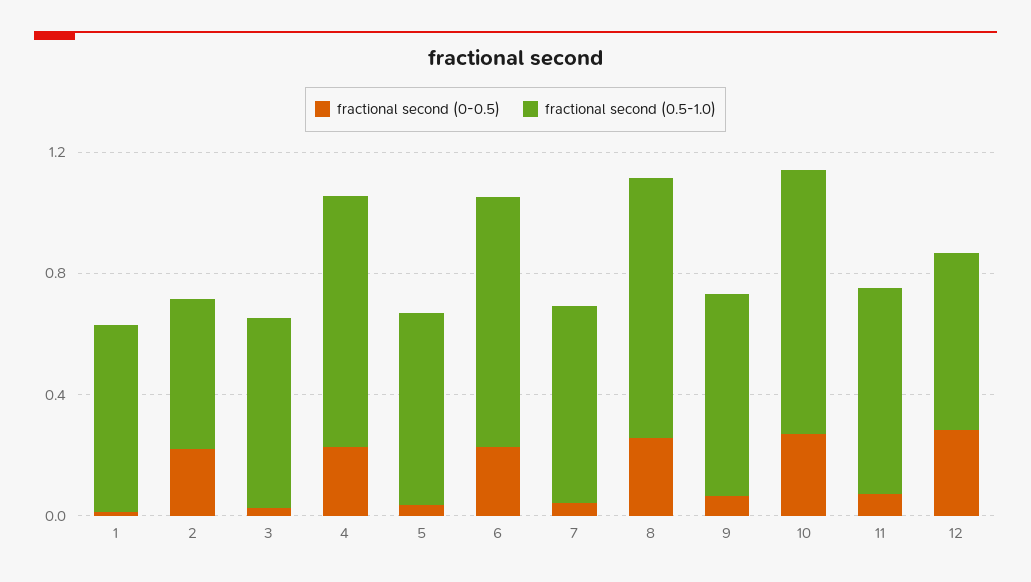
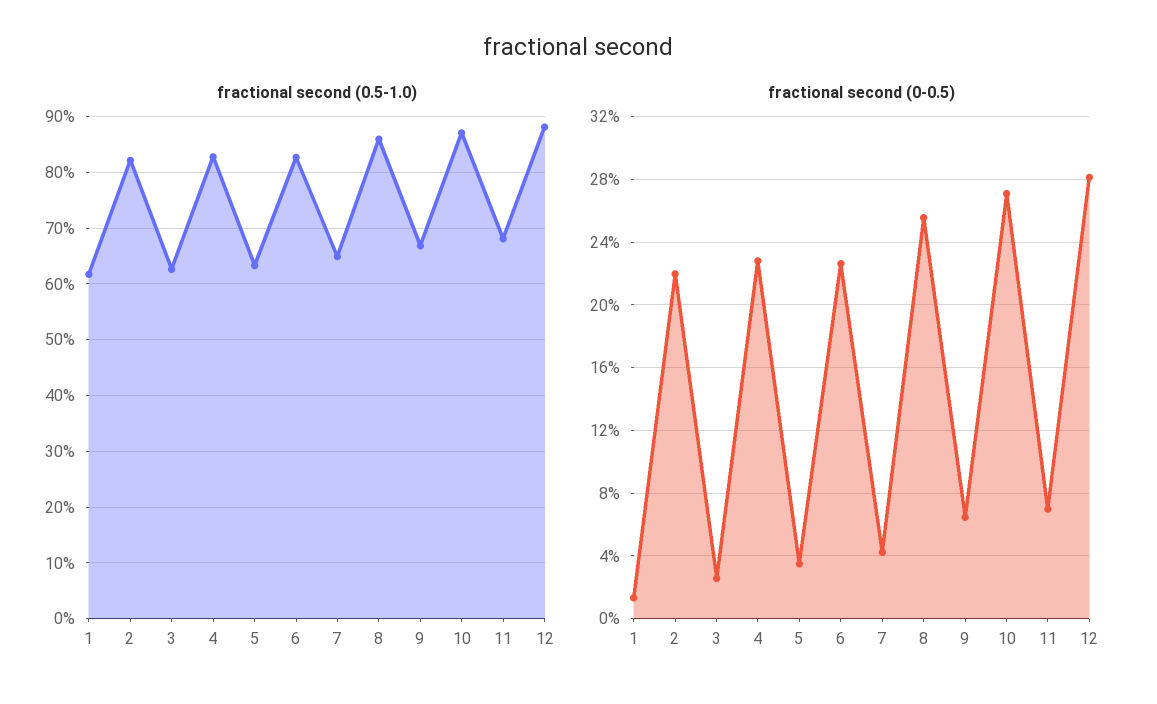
fractional second (0.5-1.0), 2: 0.5 -> 0.82
fractional second (0.5-1.0), 12: 0.6 -> 0.88

